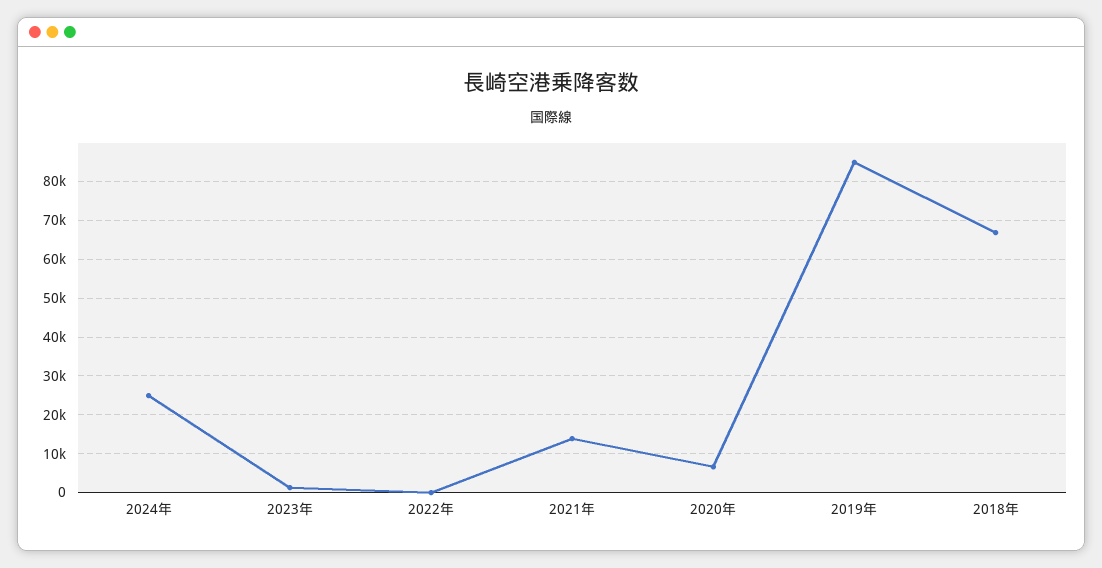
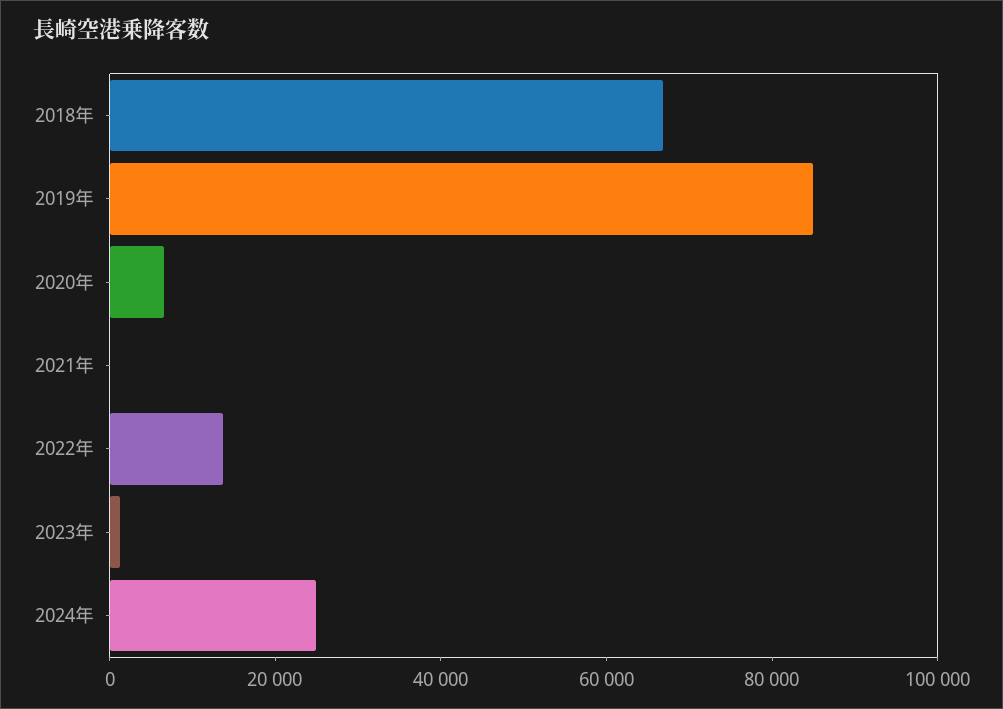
2022年: 0 -> 15000
2021年: 14000 -> 0

